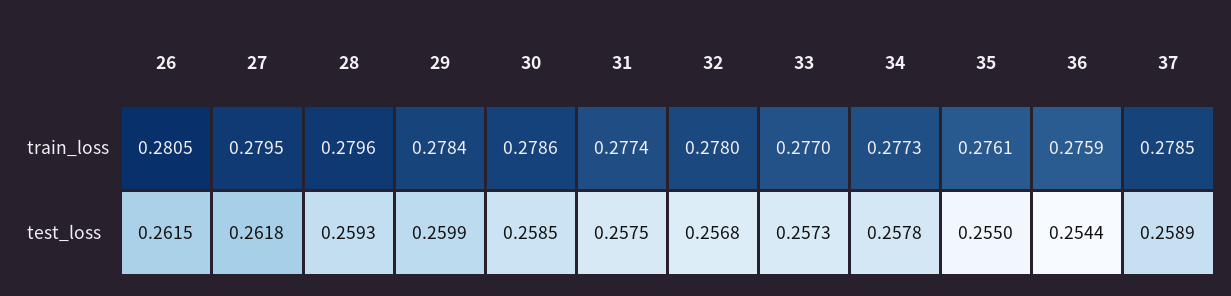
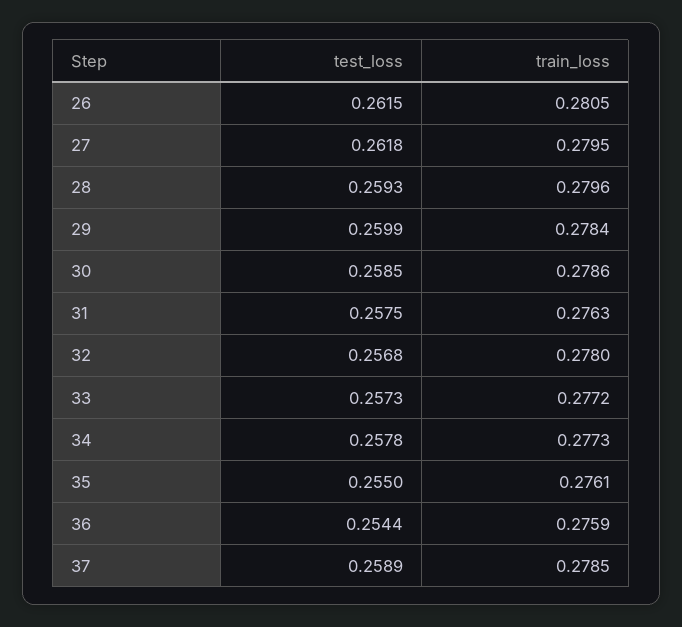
31, train_loss: 0.2774 -> 0.2763
33, train_loss: 0.277 -> 0.2772

